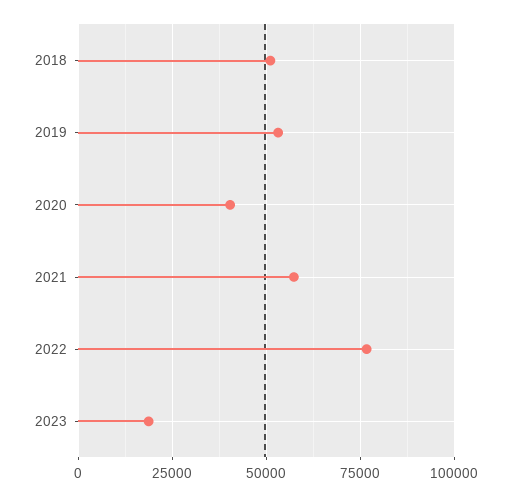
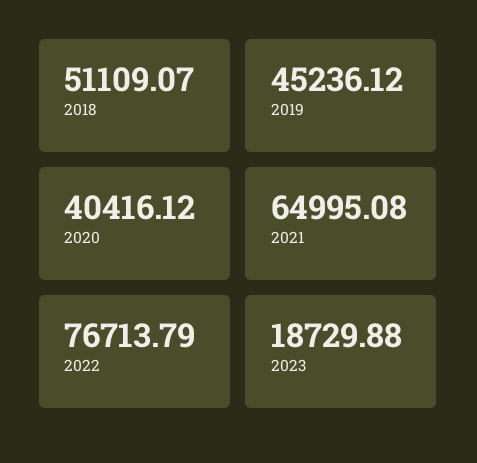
2019: 52500 -> 45236.12
2021: 57500 -> 64995.08

